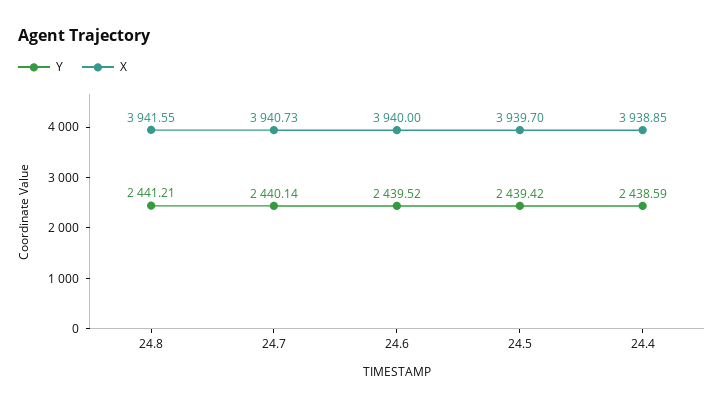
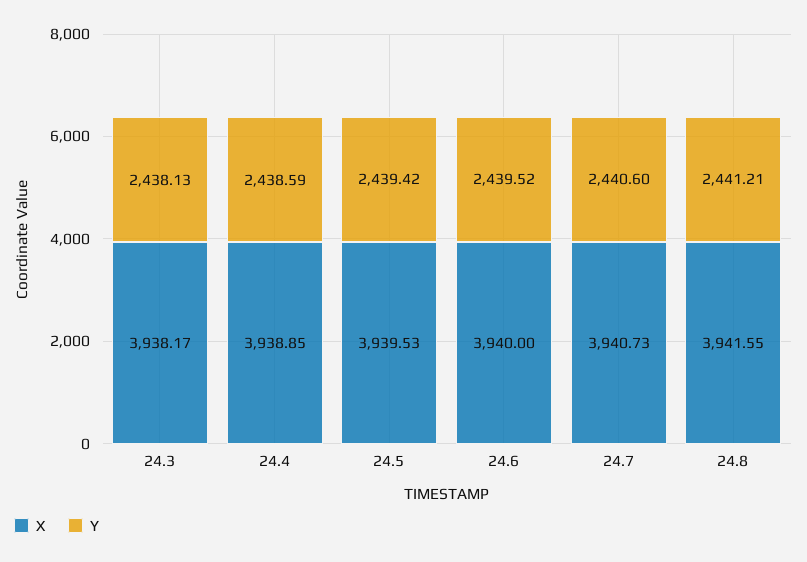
Y, 24.7: 2440.14 -> 2440.6
X, 24.5: 3939.7 -> 3939.53
X, 24.3: none -> 3938.17
Y, 24.3: none -> 2438.13

